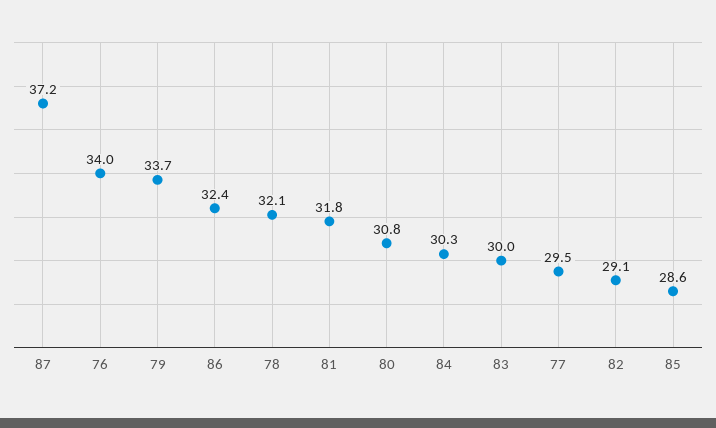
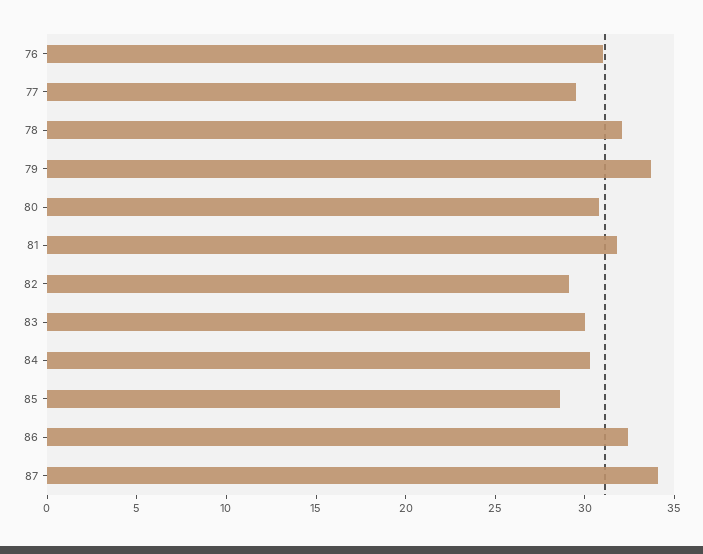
87: 37.2 -> 34
76: 34 -> 31

